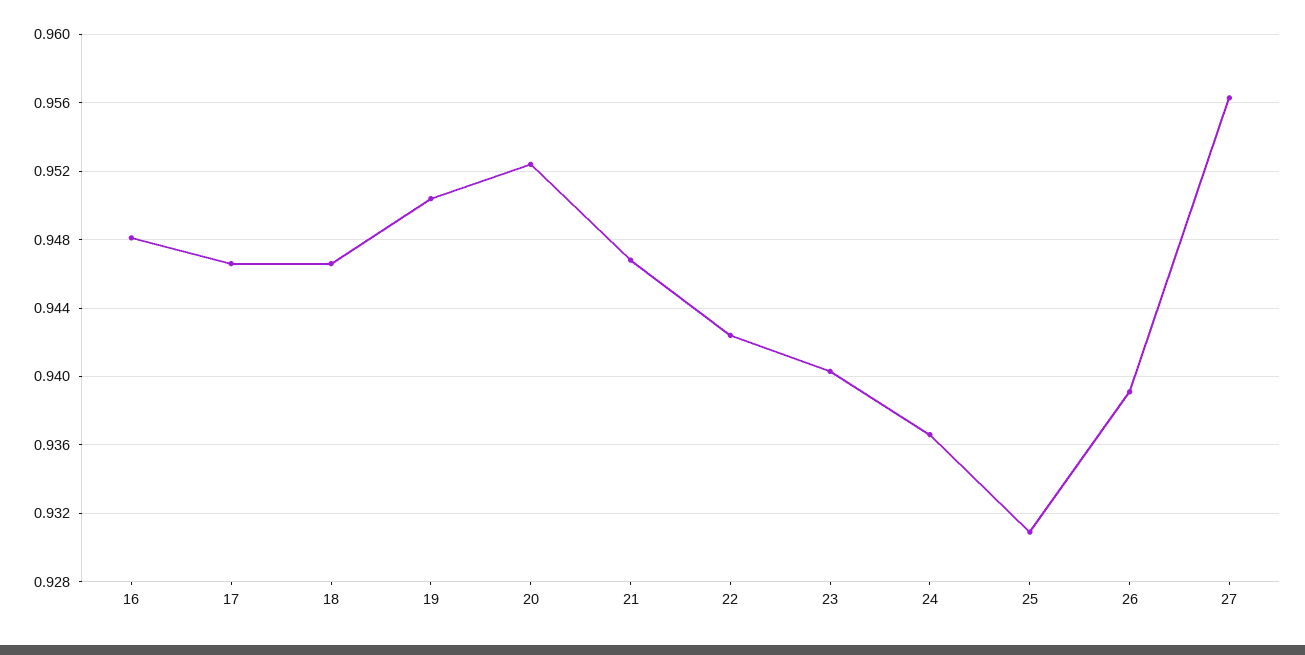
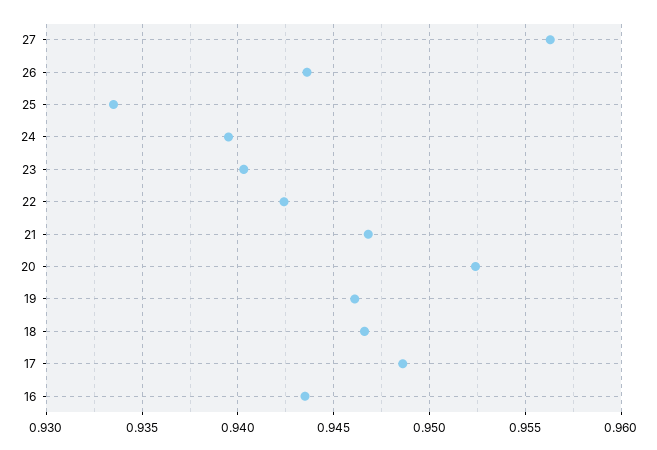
16: 0.948 -> 0.9435
17: 0.9465 -> 0.9485
19: 0.9505 -> 0.946
24: 0.9365 -> 0.9395
25: 0.931 -> 0.9335
26: 0.939 -> 0.9435

